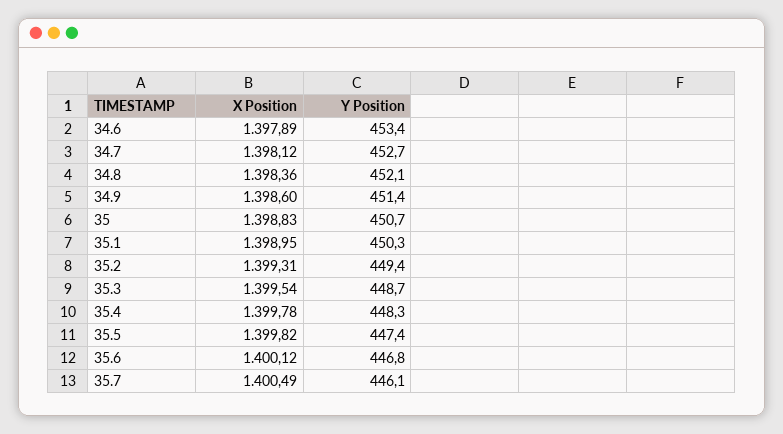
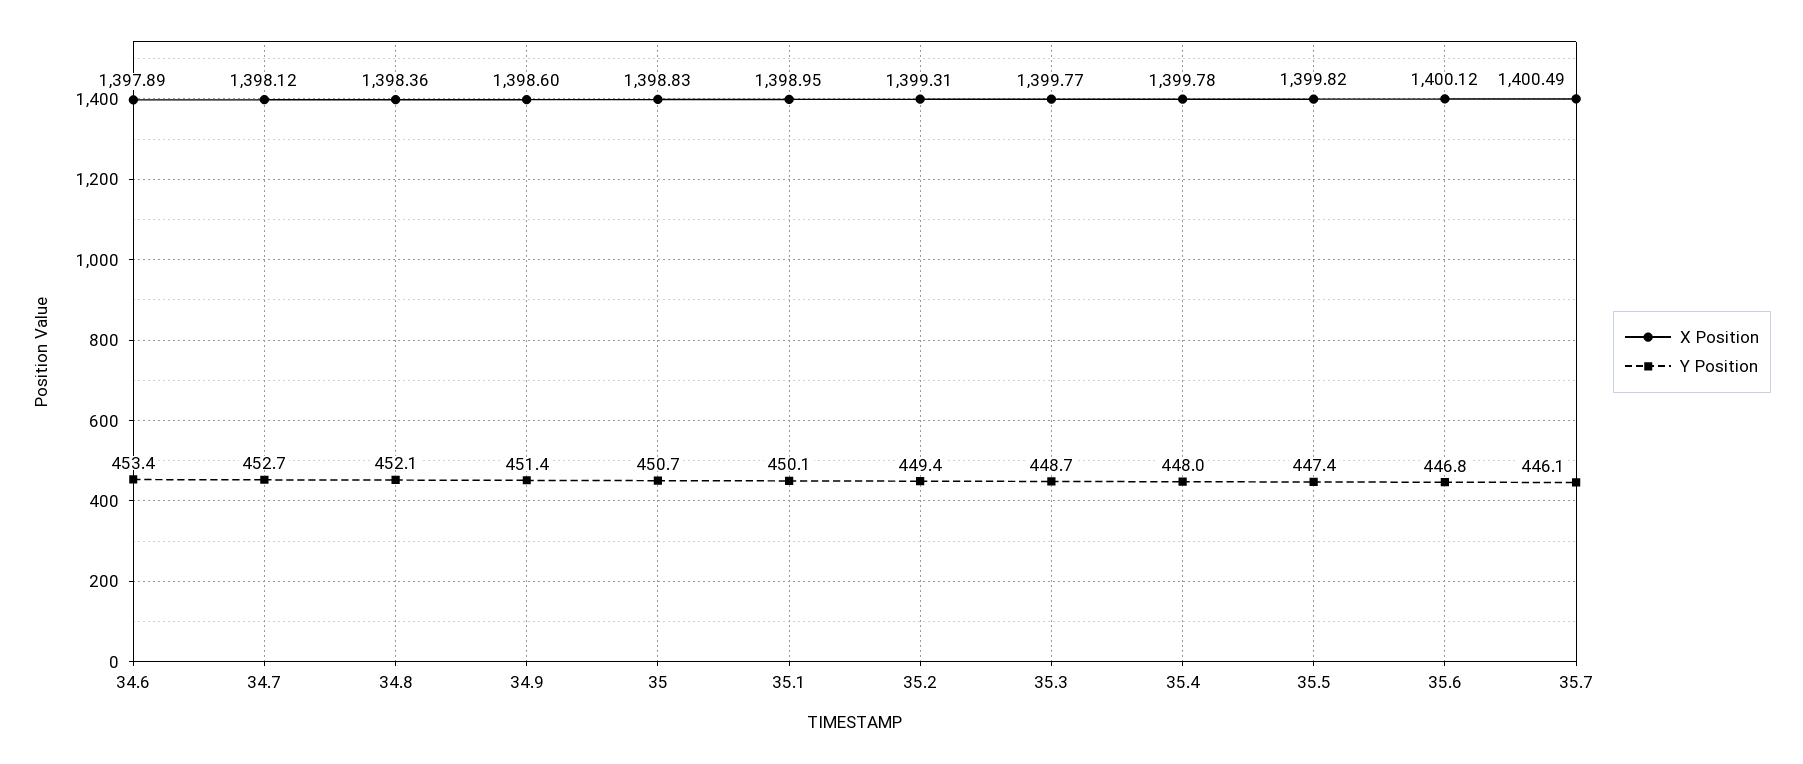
Y Position, 35.1: 450.3 -> 450.1
X Position, 35.3: 1399.54 -> 1399.77
Y Position, 35.4: 448.3 -> 448

